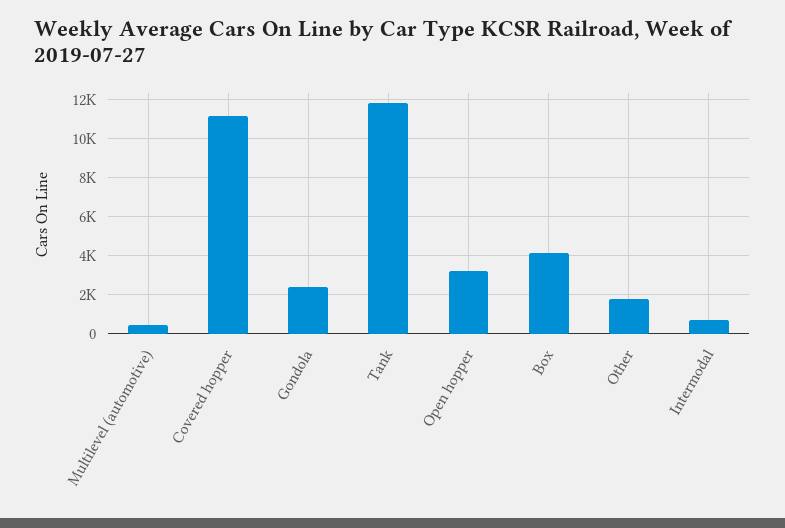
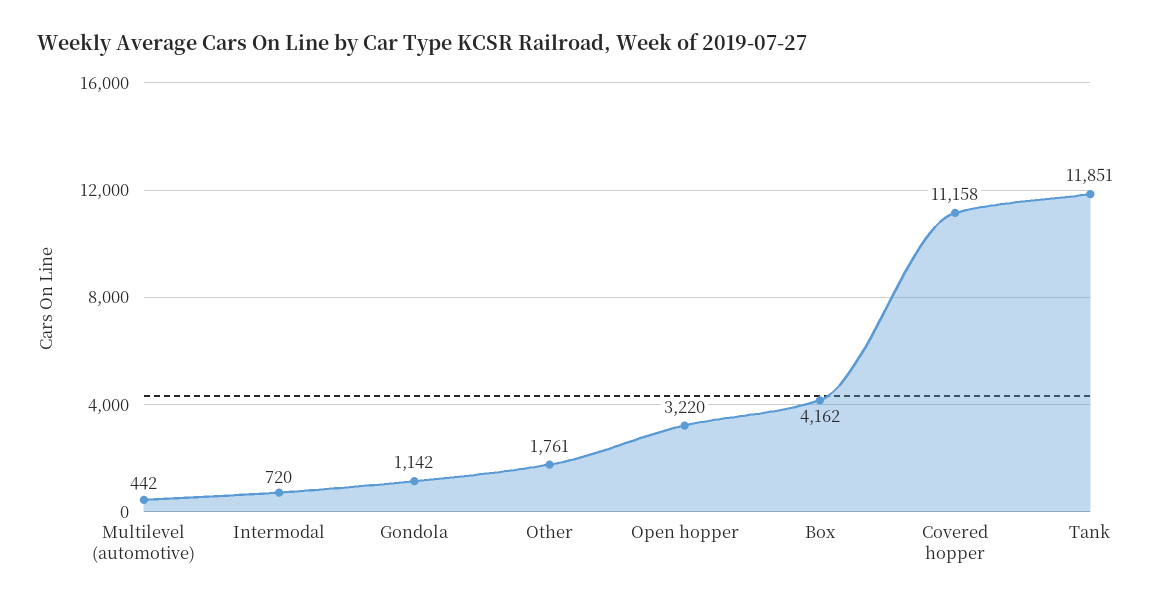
Gondola: 2500 -> 1142

